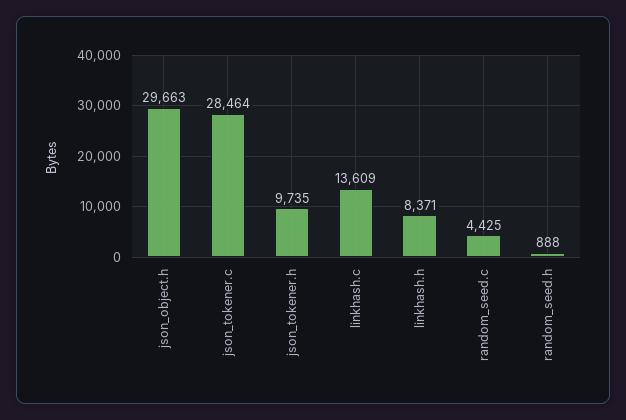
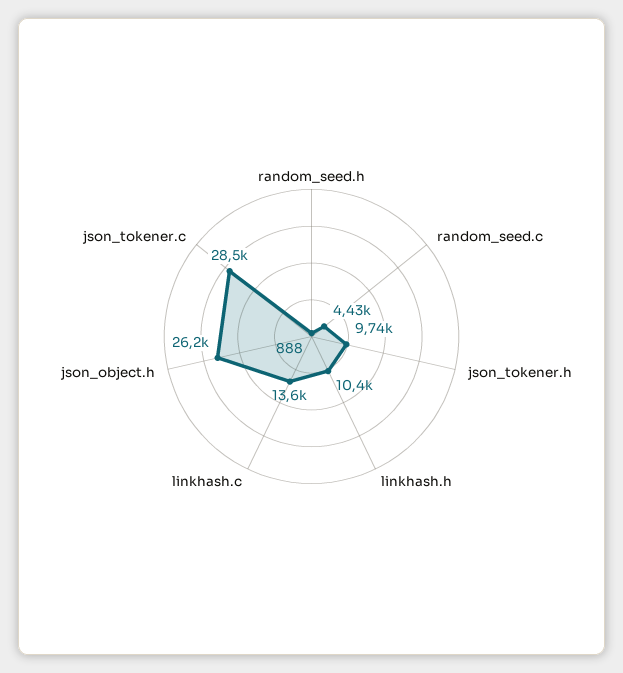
json_object.h: 29663 -> 26200
linkhash.h: 8371 -> 10400

